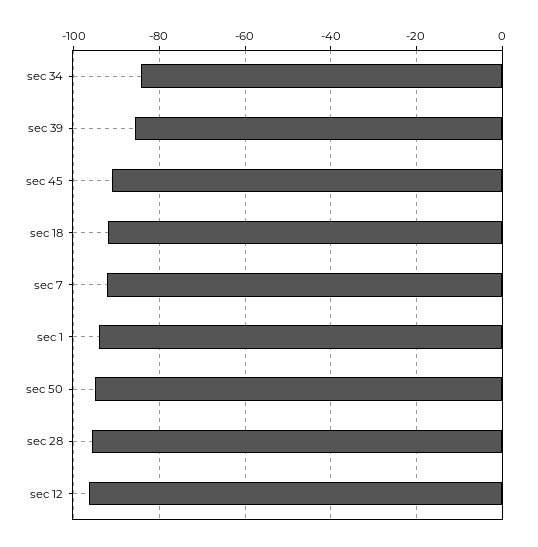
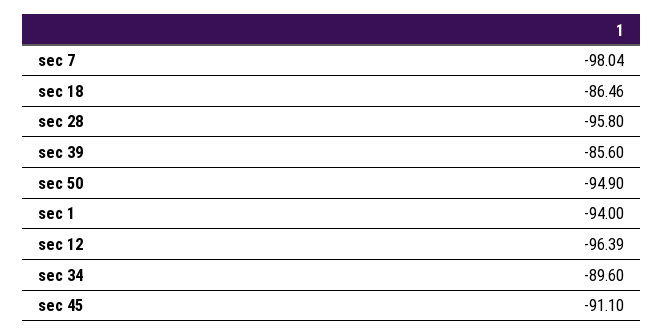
sec 34: -84 -> -89.6
sec 18: -92 -> -86.46
sec 7: -92 -> -98.04

